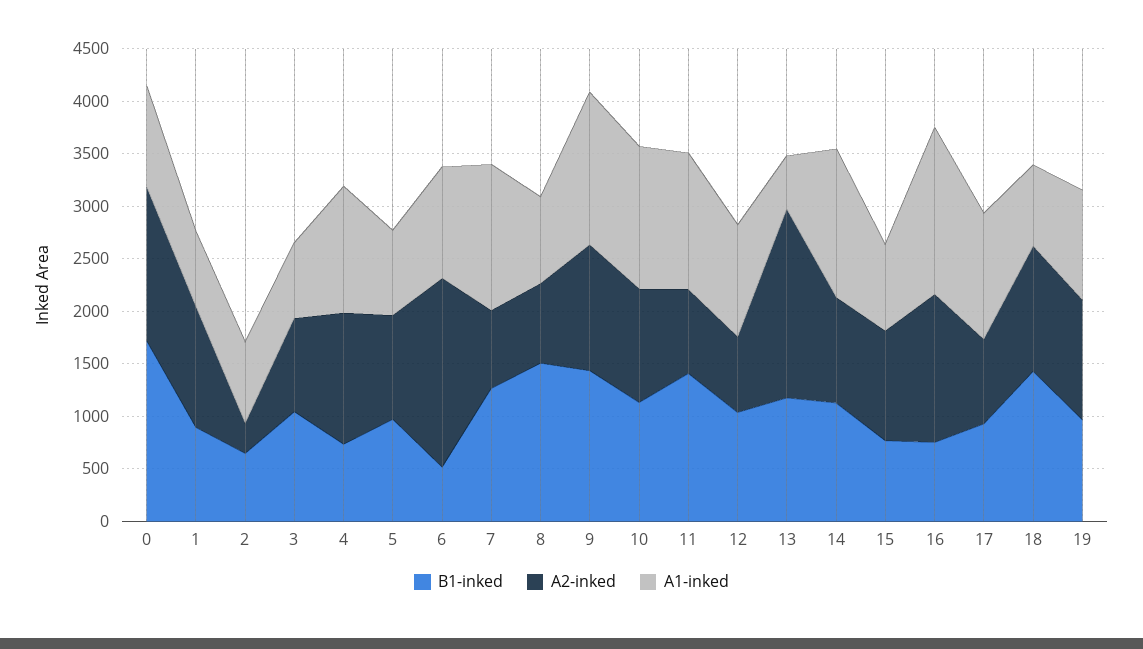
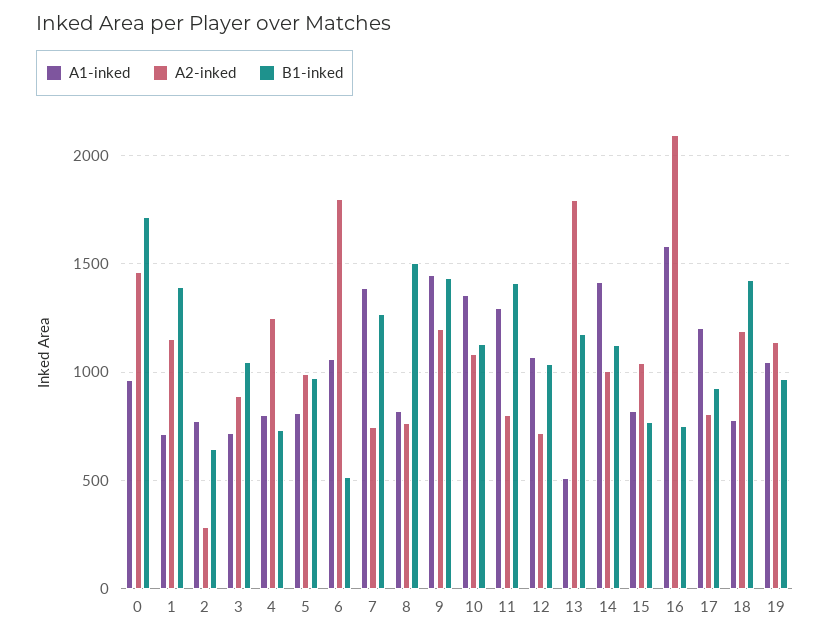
B1-inked, 1: 900 -> 1400
A1-inked, 4: 1200 -> 800
A2-inked, 16: 1400 -> 2100

